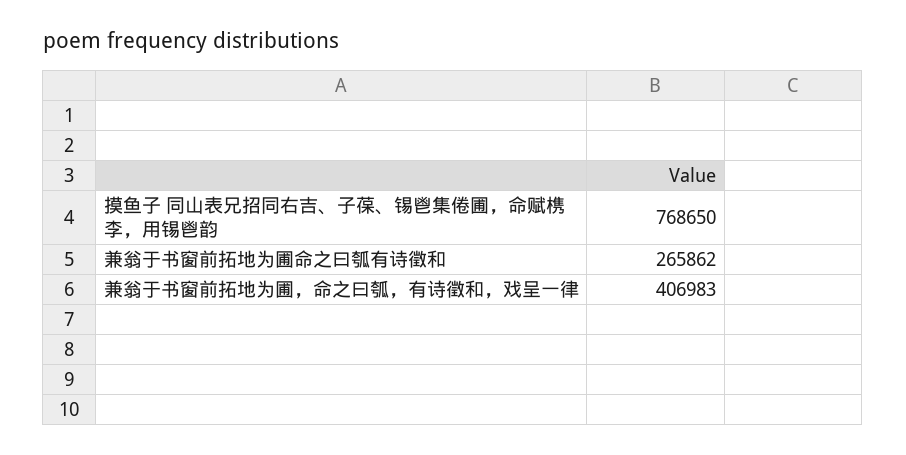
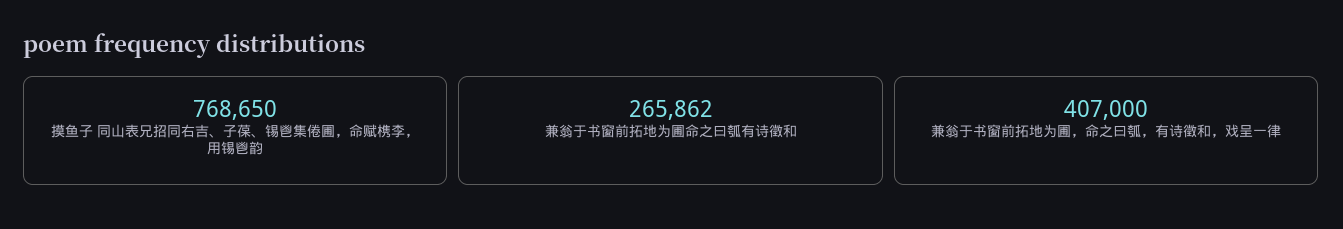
兼翁于书窗前拓地为圃，命之曰瓠，有诗徵和，戏呈一律: 406983 -> 407000

